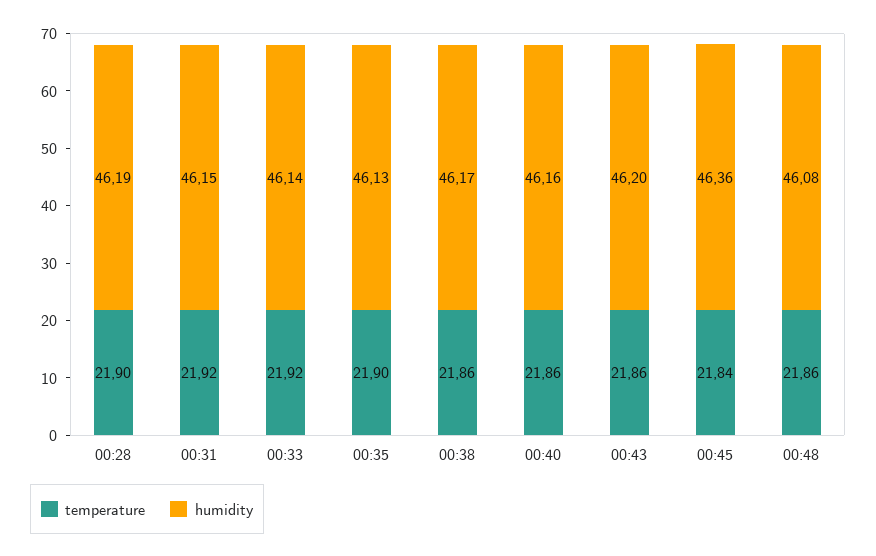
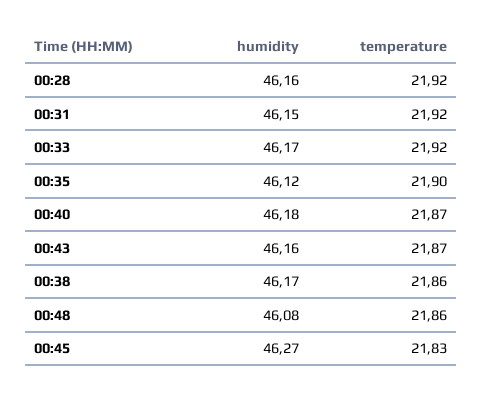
temperature, 00:28: 21.9 -> 21.92
humidity, 00:28: 46.19 -> 46.16
humidity, 00:33: 46.14 -> 46.17
humidity, 00:35: 46.13 -> 46.12
temperature, 00:40: 21.86 -> 21.87
humidity, 00:40: 46.16 -> 46.18
temperature, 00:43: 21.86 -> 21.87
humidity, 00:43: 46.2 -> 46.16
temperature, 00:45: 21.84 -> 21.83
humidity, 00:45: 46.36 -> 46.27

